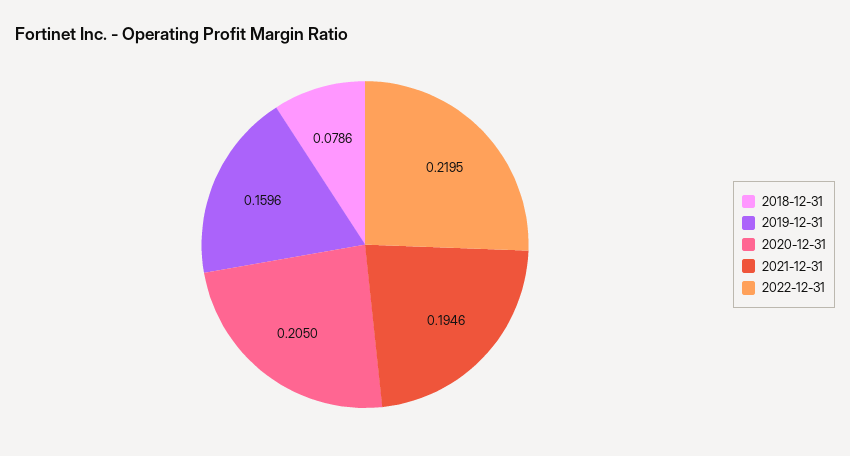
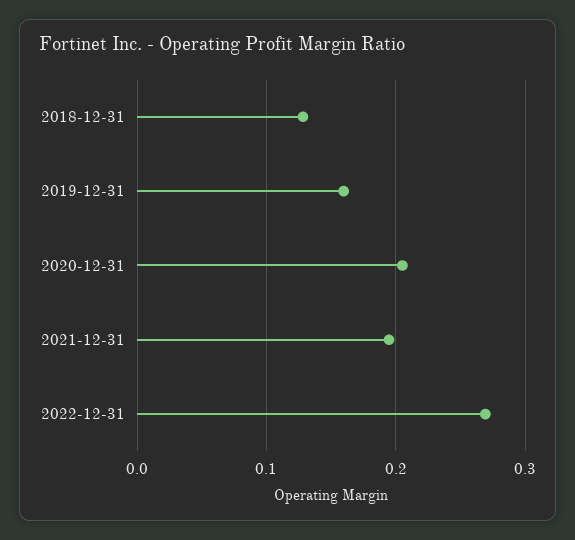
2018-12-31: 0.0786 -> 0.13
2022-12-31: 0.2195 -> 0.27

